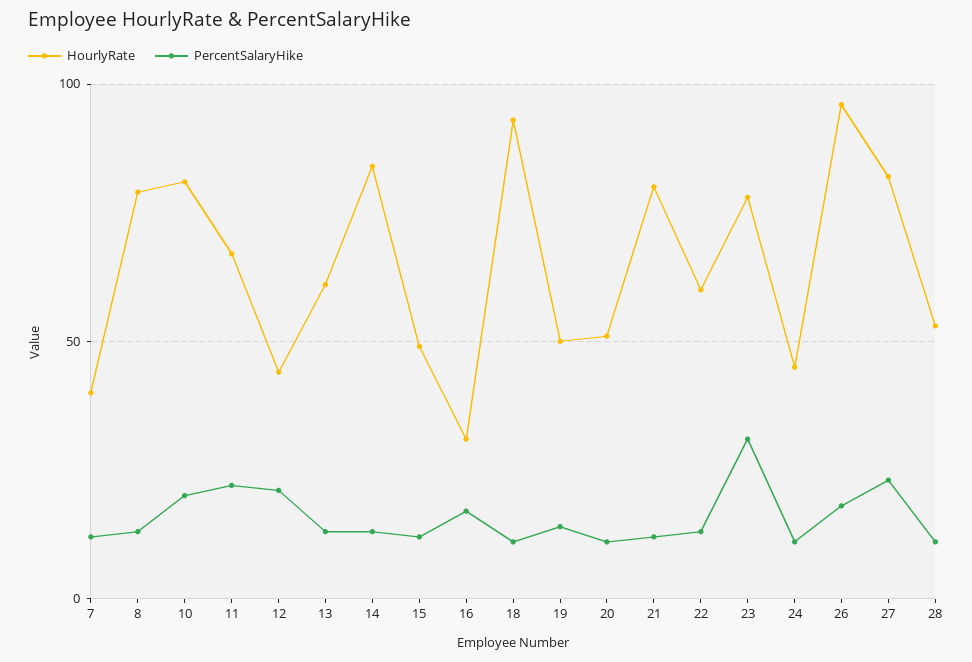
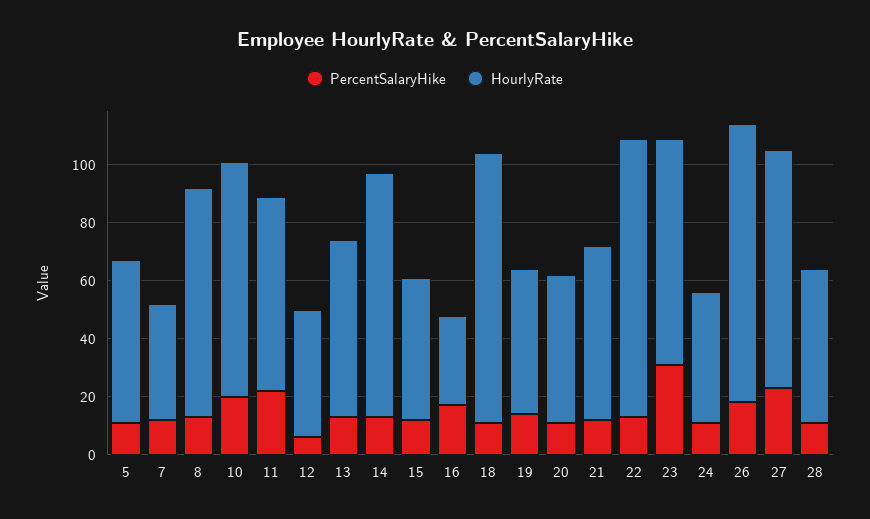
PercentSalaryHike, 12: 20 -> 5
HourlyRate, 21: 80 -> 60
HourlyRate, 22: 60 -> 95
PercentSalaryHike, 5: none -> 10
HourlyRate, 5: none -> 55

